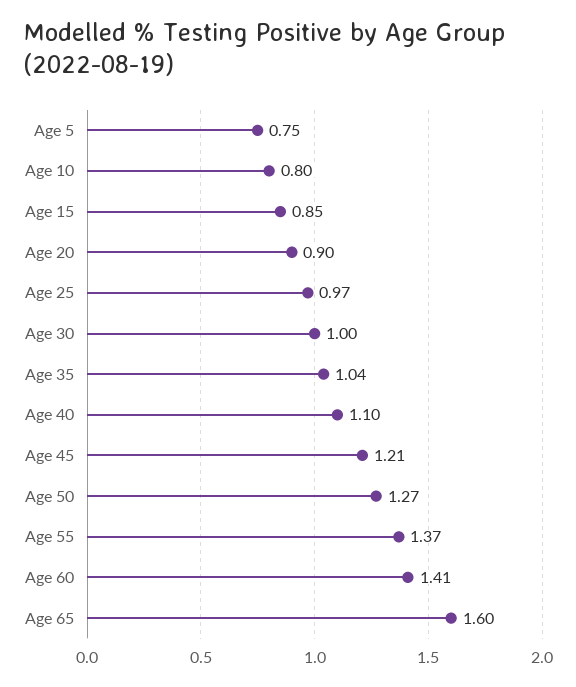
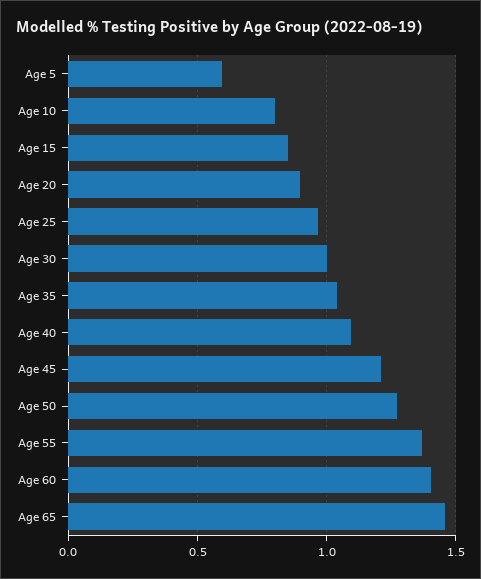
Age 5: 0.75 -> 0.6
Age 65: 1.6 -> 1.45

